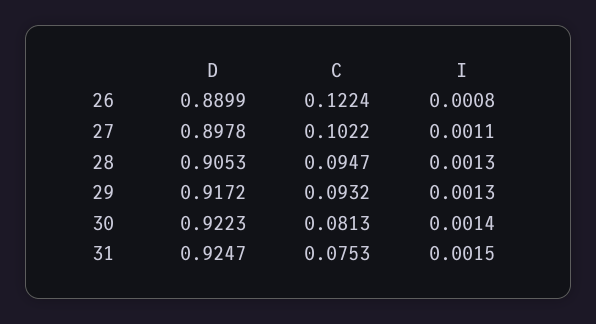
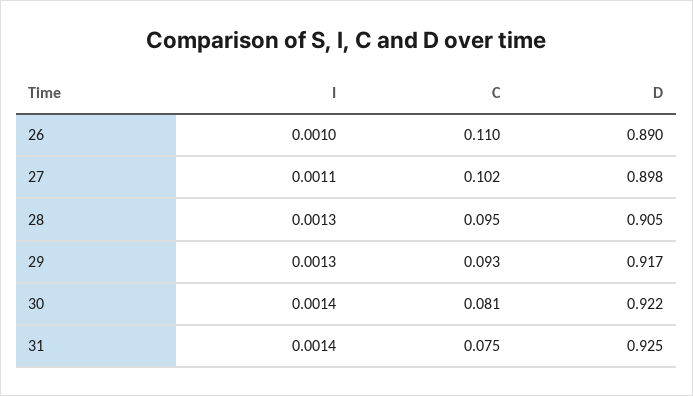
C, 26: 0.1224 -> 0.11
I, 26: 0.0008 -> 0.001
I, 31: 0.0015 -> 0.0014

